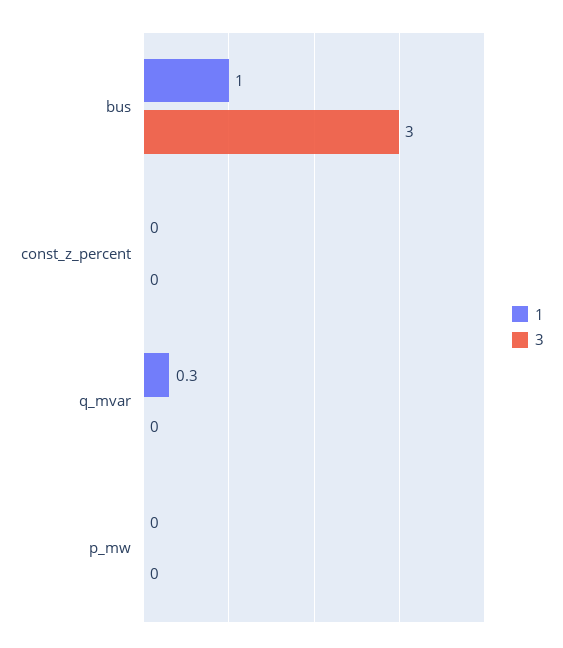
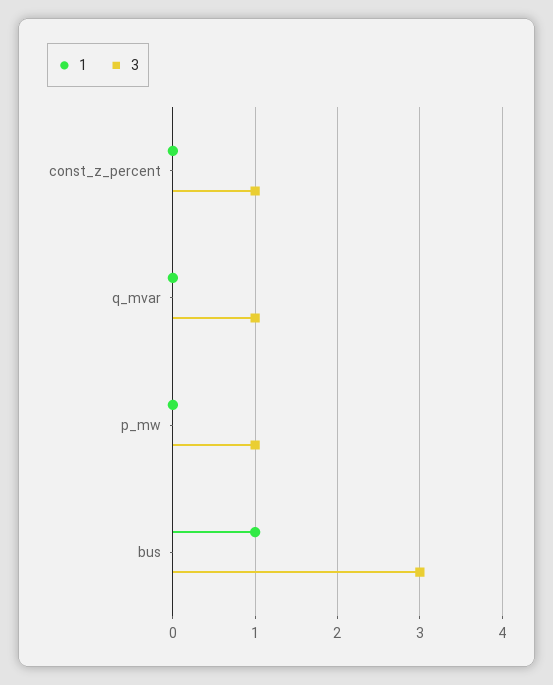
3, const_z_percent: 0 -> 1
1, q_mvar: 0.3 -> 0
3, q_mvar: 0 -> 1
3, p_mw: 0 -> 1

